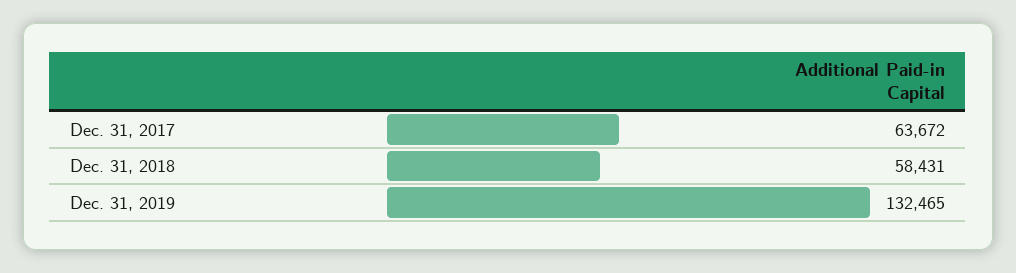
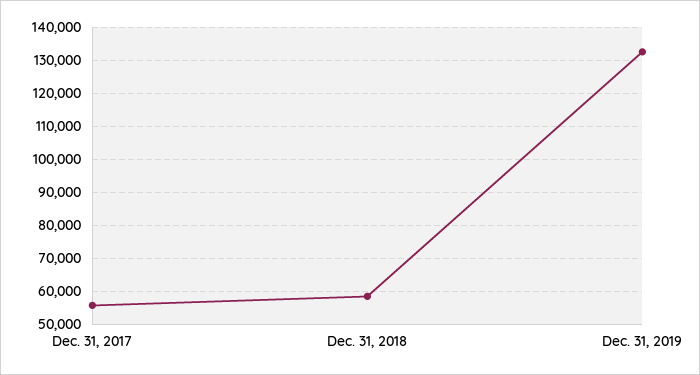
Dec. 31, 2017: 63672 -> 56000

